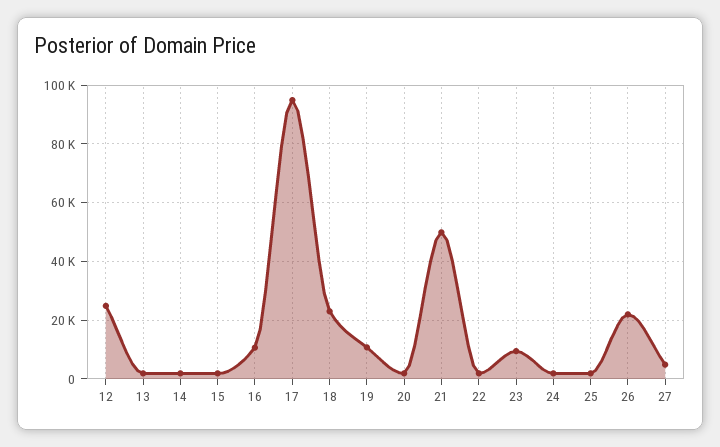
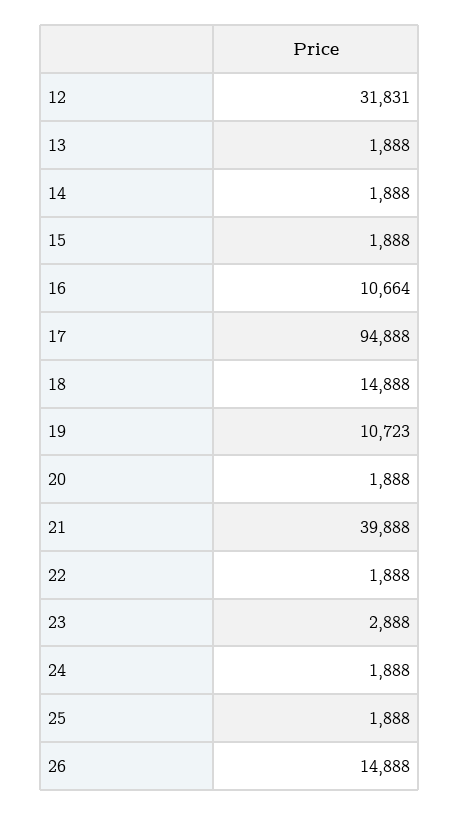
12: 25000 -> 31831
18: 22500 -> 14888
21: 50000 -> 39888
23: 10000 -> 2888
26: 22500 -> 14888
27: 5000 -> none

